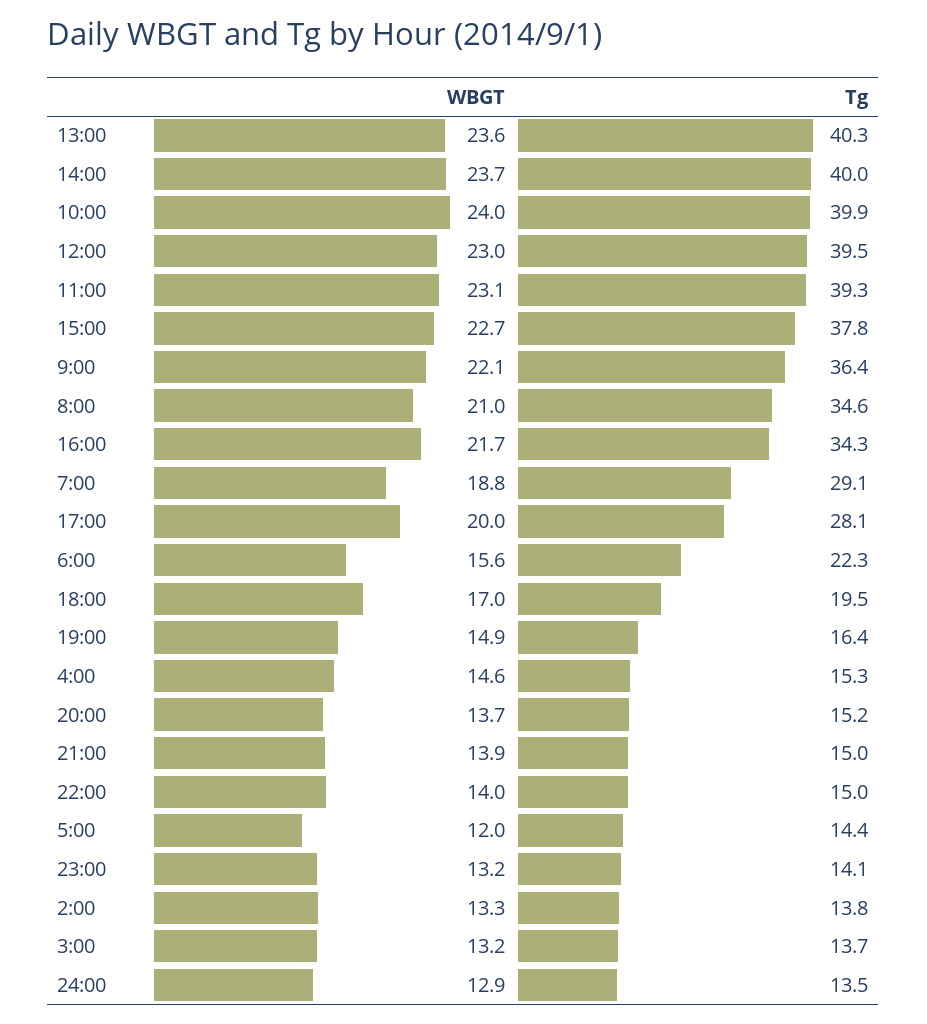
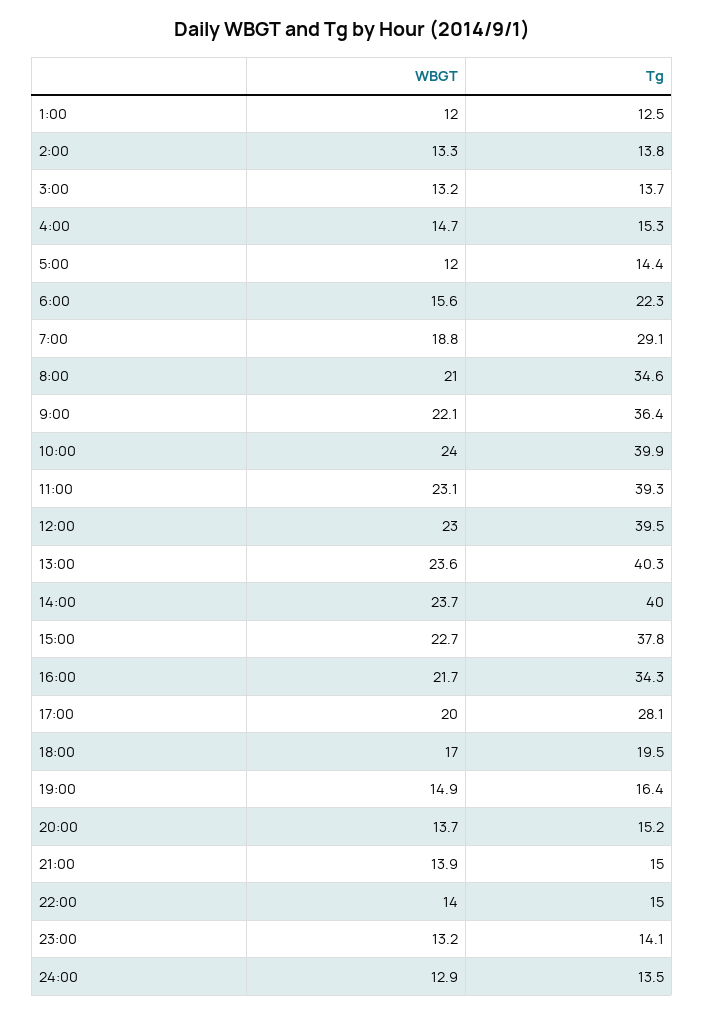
WBGT, 4:00: 14.6 -> 14.7
WBGT, 1:00: none -> 12
Tg, 1:00: none -> 12.5

